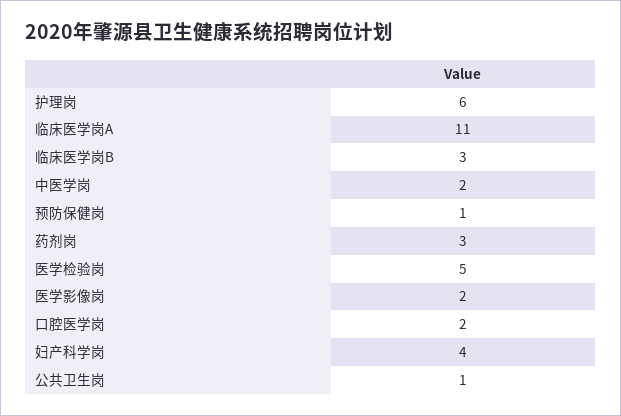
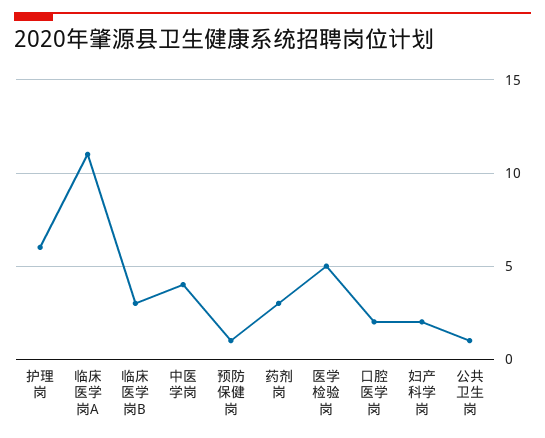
中医学岗: 2 -> 4
医学影像岗: 2 -> none
妇产科学岗: 4 -> 2

